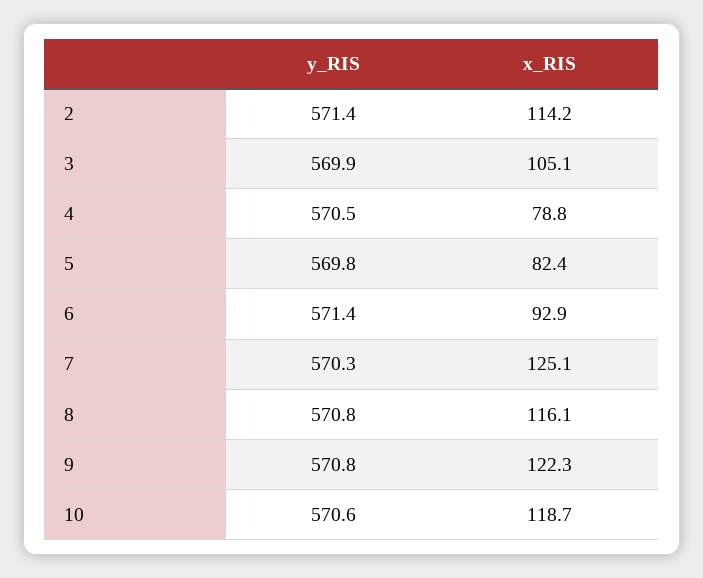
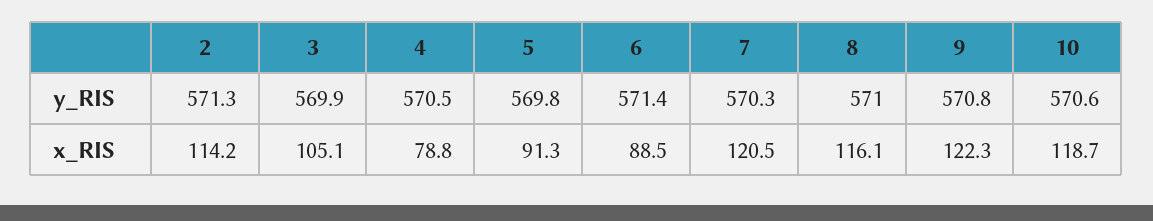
y_RIS, 2: 571.4 -> 571.3
x_RIS, 5: 82.4 -> 91.3
x_RIS, 6: 92.9 -> 88.5
x_RIS, 7: 125.1 -> 120.5
y_RIS, 8: 570.8 -> 571

